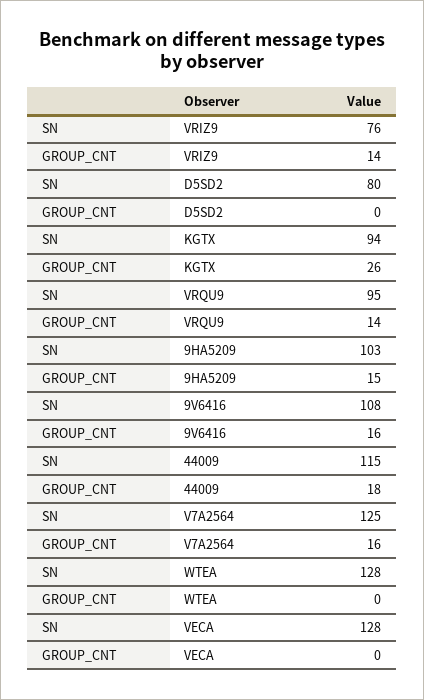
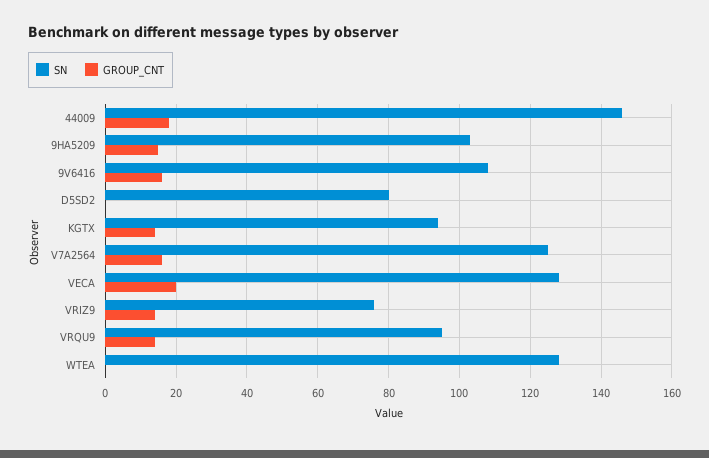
GROUP_CNT, KGTX: 26 -> 15
SN, 44009: 115 -> 145
GROUP_CNT, VECA: 0 -> 20

